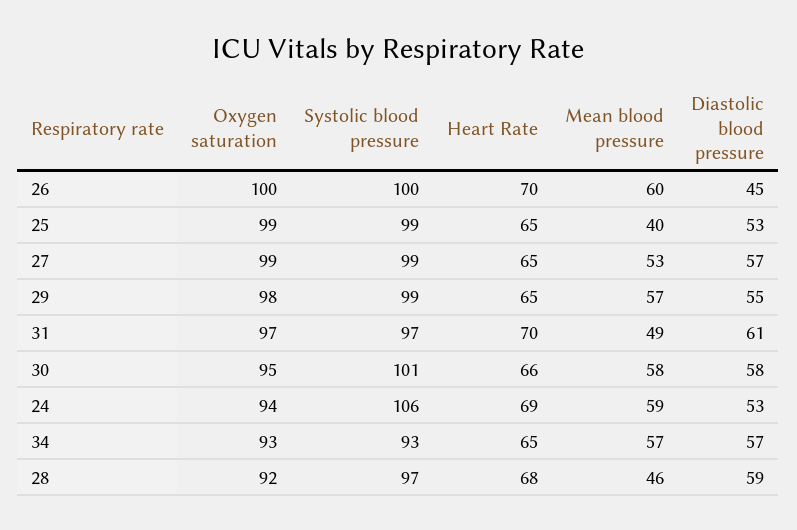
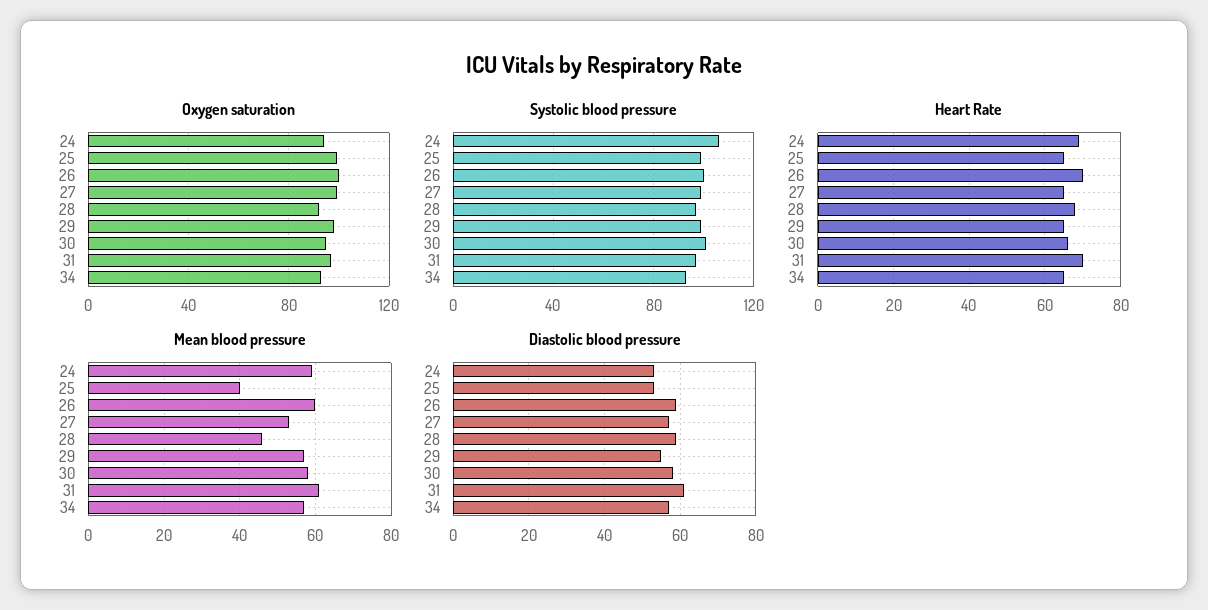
Diastolic blood pressure, 26: 45 -> 60
Mean blood pressure, 31: 49 -> 60

